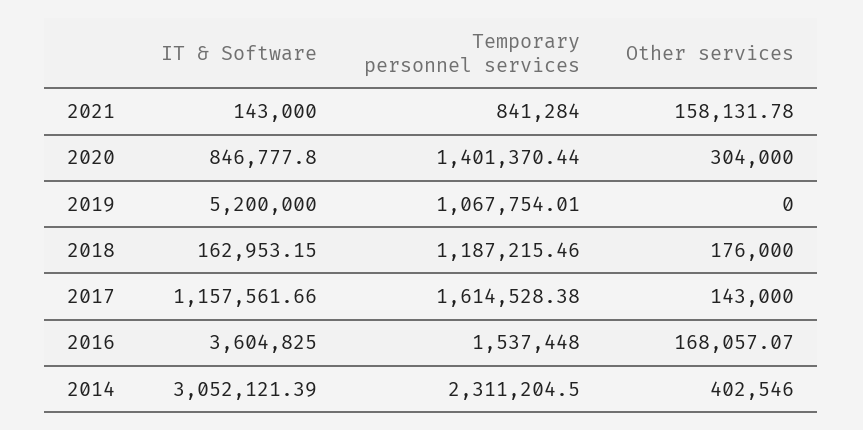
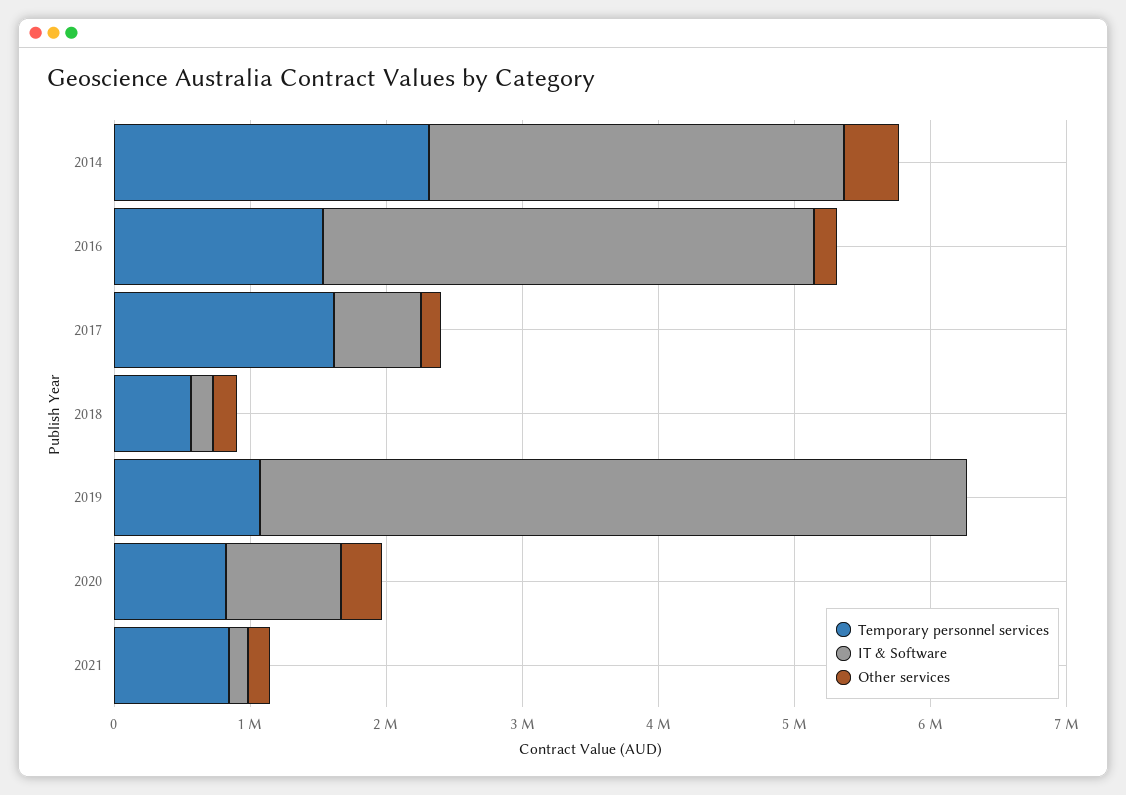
Temporary personnel services, 2020: 1401370.44 -> 800000
Temporary personnel services, 2018: 1187215.46 -> 600000
IT & Software, 2017: 1157561.66 -> 600000

